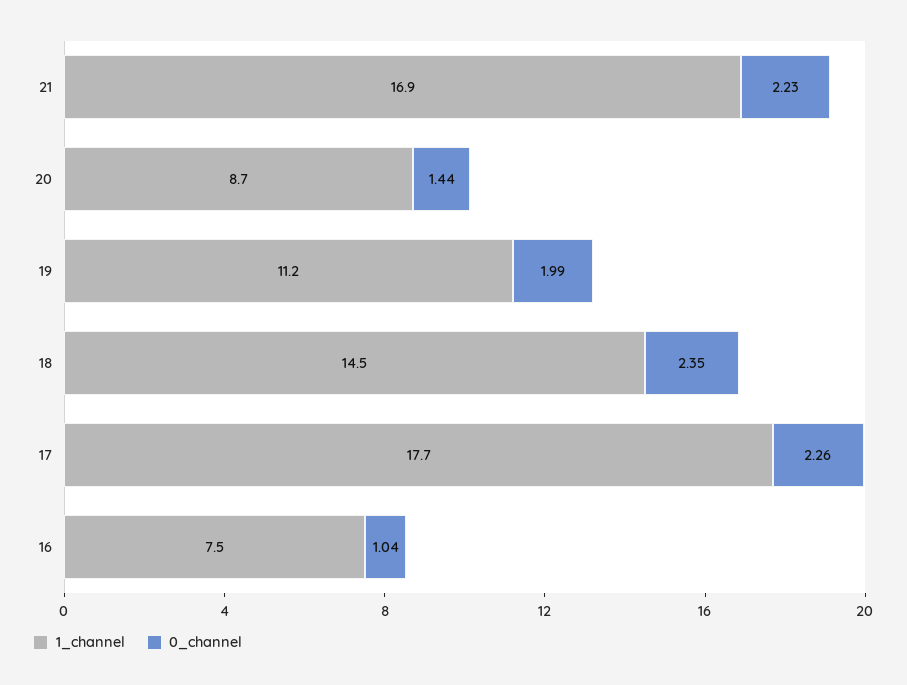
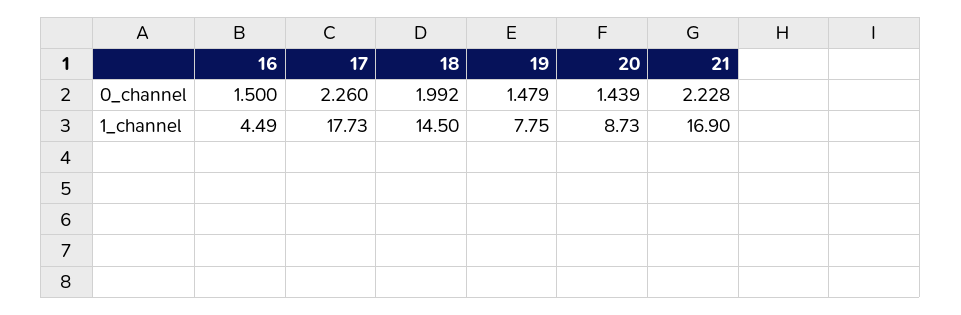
1_channel, 19: 11.2 -> 7.75
0_channel, 19: 1.99 -> 1.479
0_channel, 18: 2.35 -> 1.992
1_channel, 16: 7.5 -> 4.49
0_channel, 16: 1.04 -> 1.5

